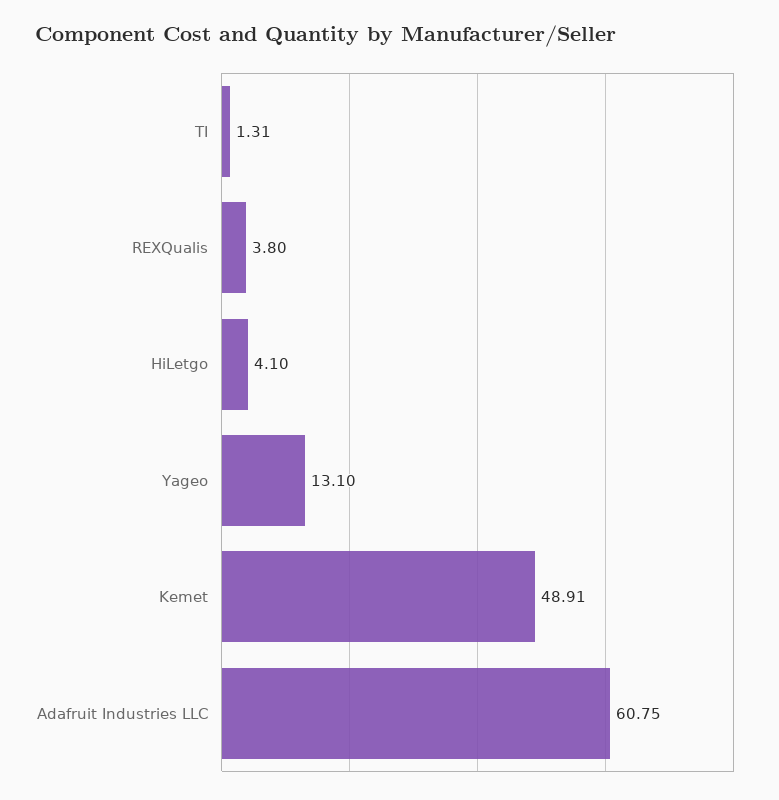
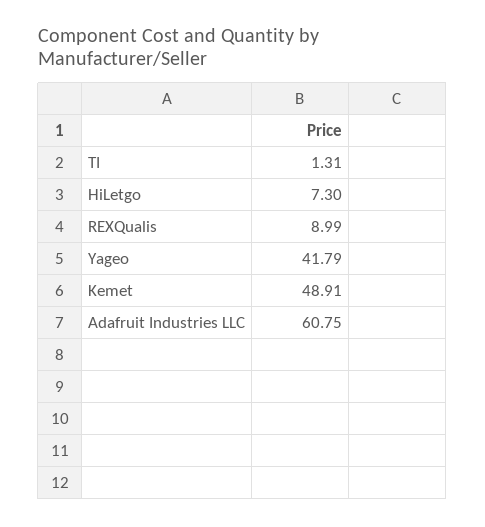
REXQualis: 3.8 -> 8.99
HiLetgo: 4.1 -> 7.3
Yageo: 13.1 -> 41.79

